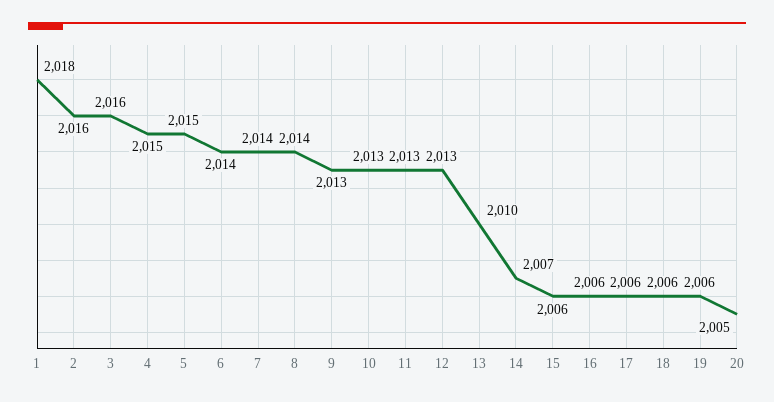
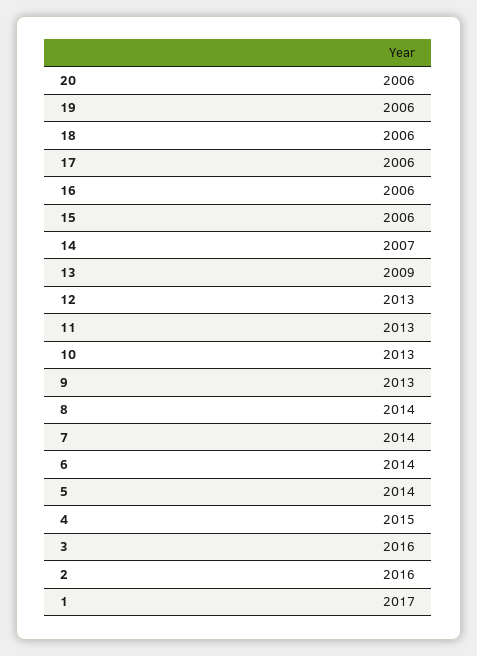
1: 2018 -> 2017
5: 2015 -> 2014
13: 2010 -> 2009
20: 2005 -> 2006

